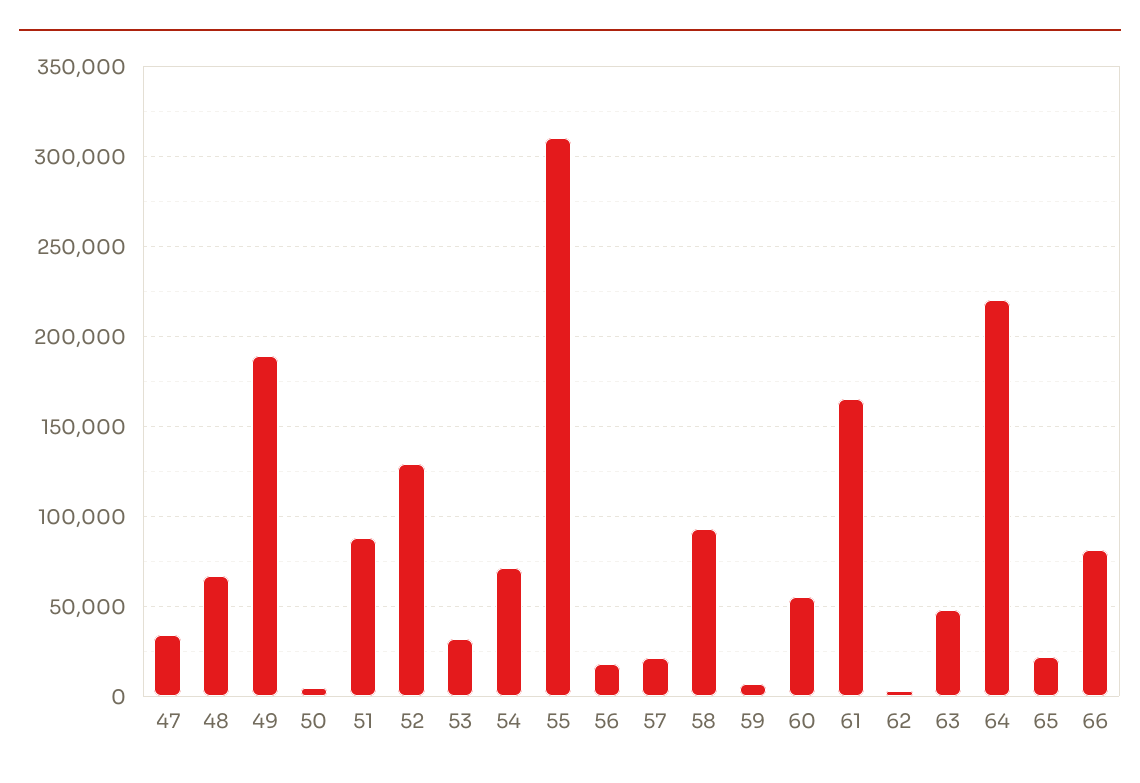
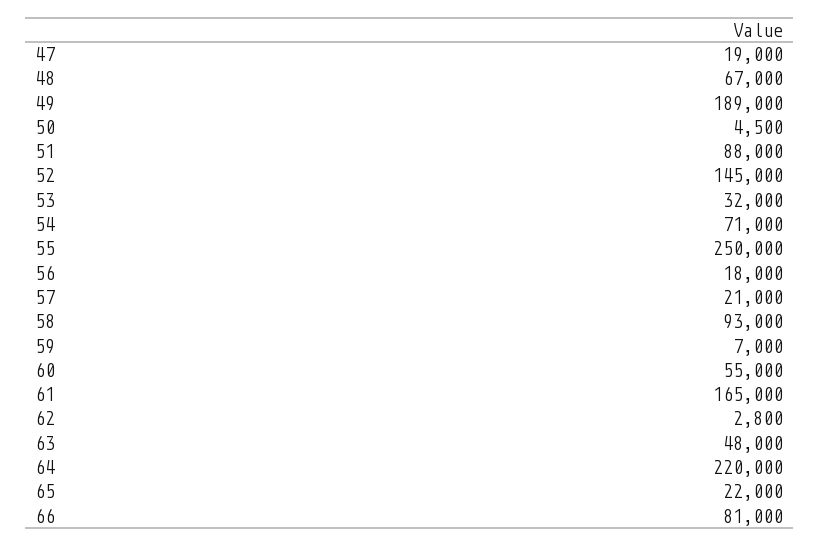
47: 35000 -> 19000
52: 130000 -> 145000
55: 310000 -> 250000

